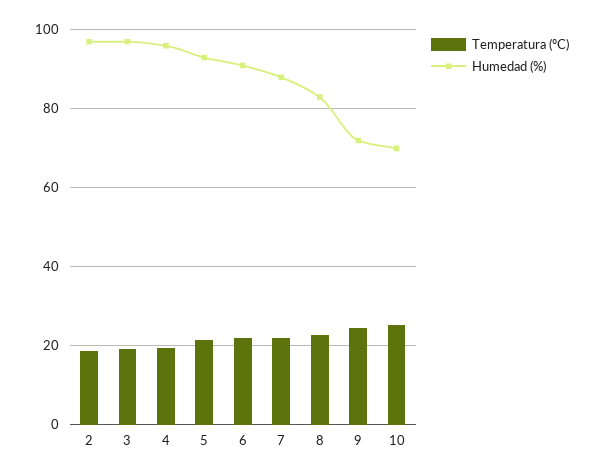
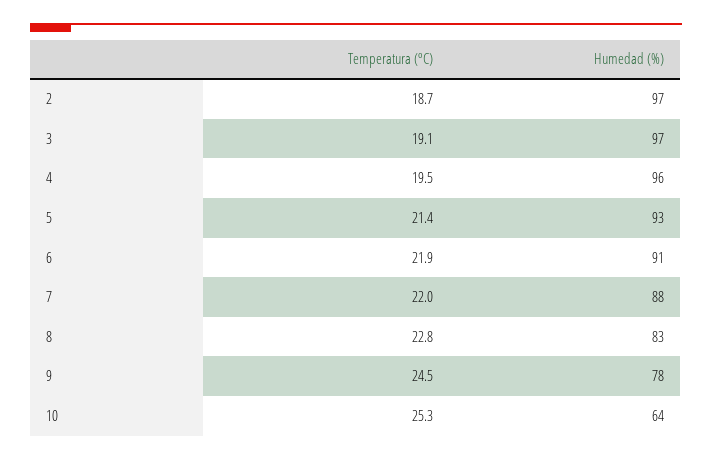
Humedad (%), 9: 72 -> 78
Humedad (%), 10: 70 -> 64

